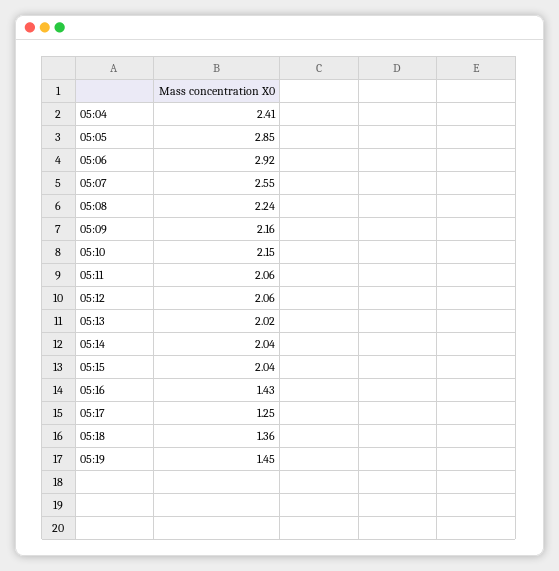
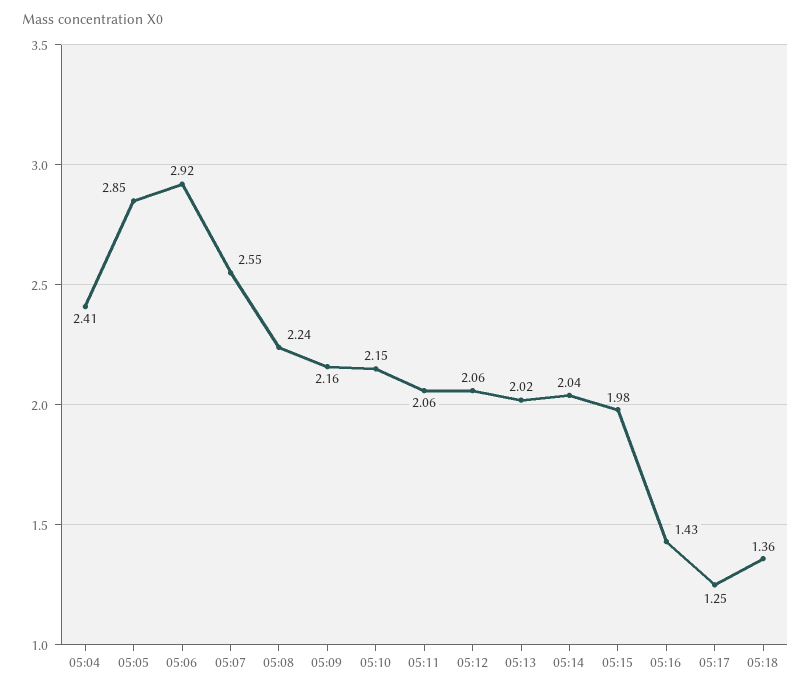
05:15: 2.04 -> 1.98
05:19: 1.45 -> none

